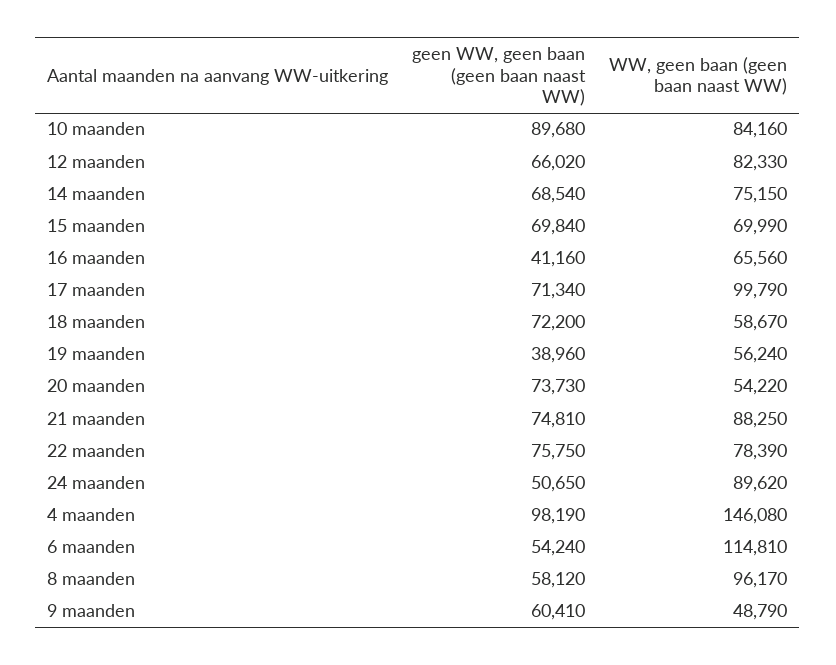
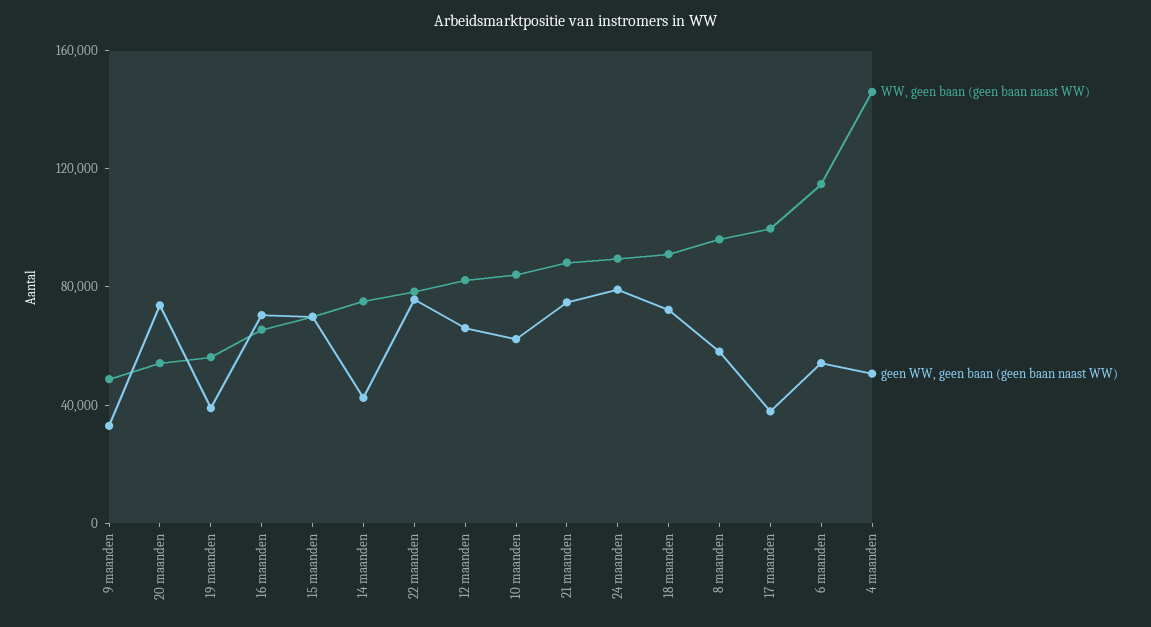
geen WW, geen baan (geen baan naast WW), 10 maanden: 89680 -> 60000
geen WW, geen baan (geen baan naast WW), 14 maanden: 68540 -> 40000
geen WW, geen baan (geen baan naast WW), 16 maanden: 41160 -> 70000
geen WW, geen baan (geen baan naast WW), 17 maanden: 71340 -> 40000
WW, geen baan (geen baan naast WW), 18 maanden: 58670 -> 90000
geen WW, geen baan (geen baan naast WW), 24 maanden: 50650 -> 80000
geen WW, geen baan (geen baan naast WW), 4 maanden: 98190 -> 50000
geen WW, geen baan (geen baan naast WW), 9 maanden: 60410 -> 30000

